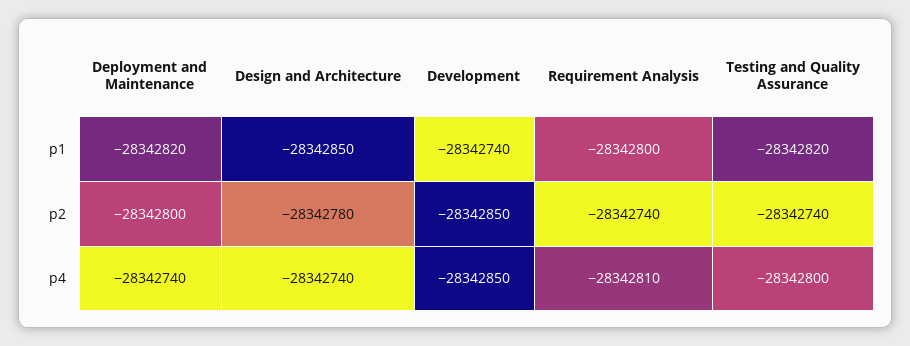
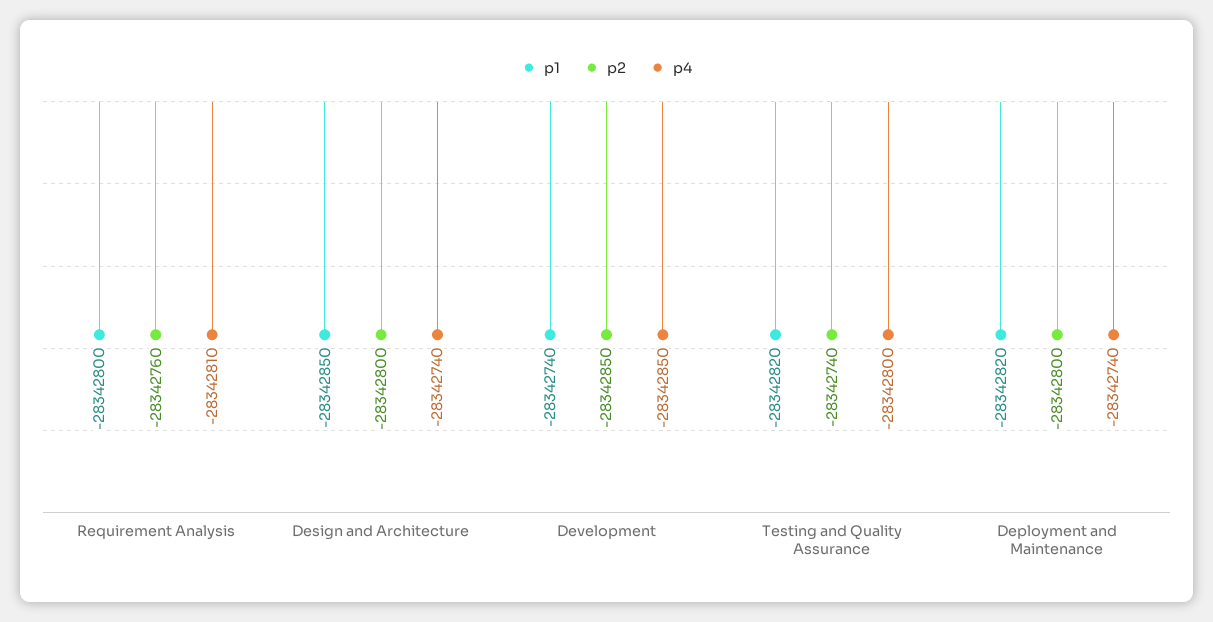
p2, Design and Architecture: -28342780 -> -28342800
p2, Requirement Analysis: -28342740 -> -28342760

